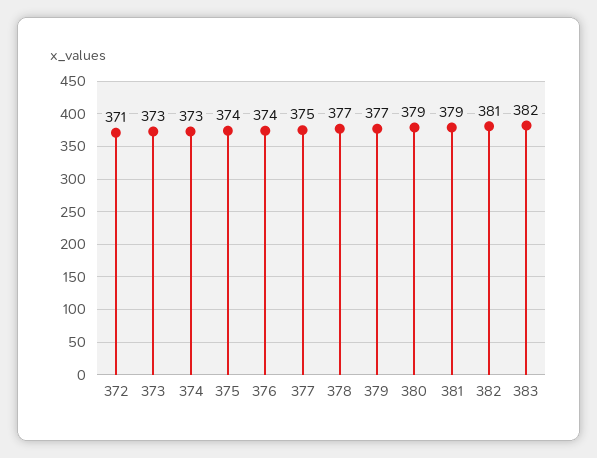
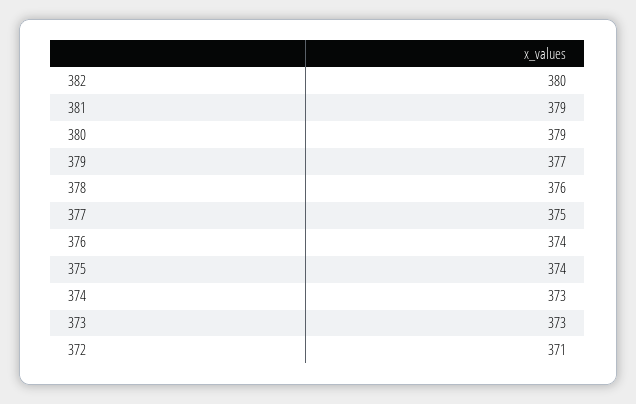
378: 377 -> 376
382: 381 -> 380
383: 382 -> none

